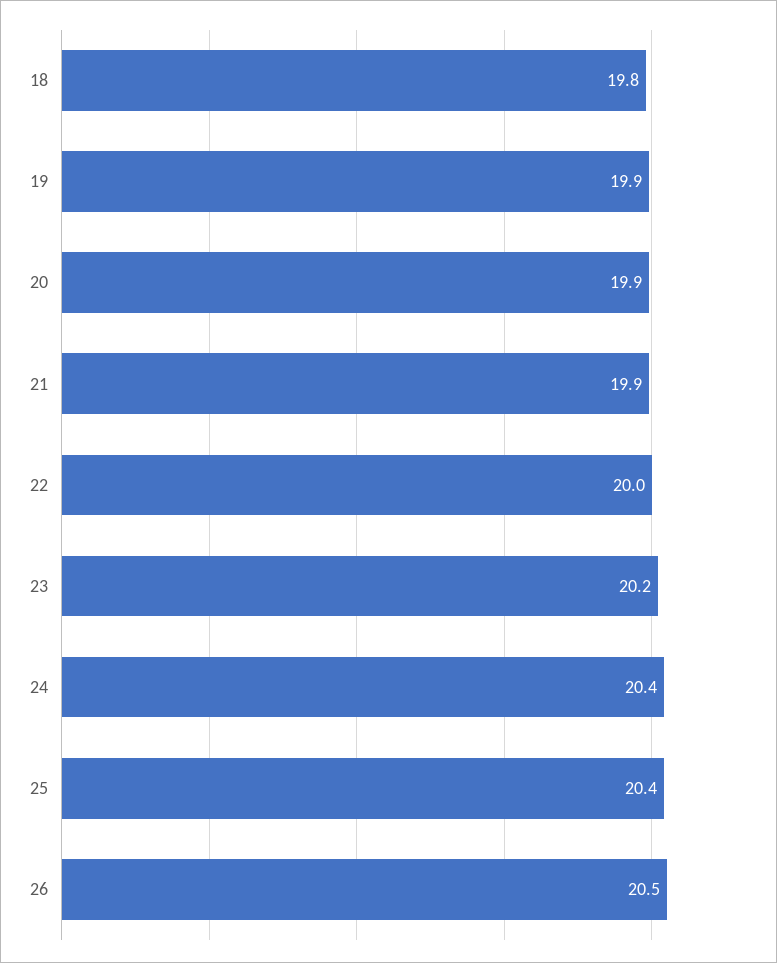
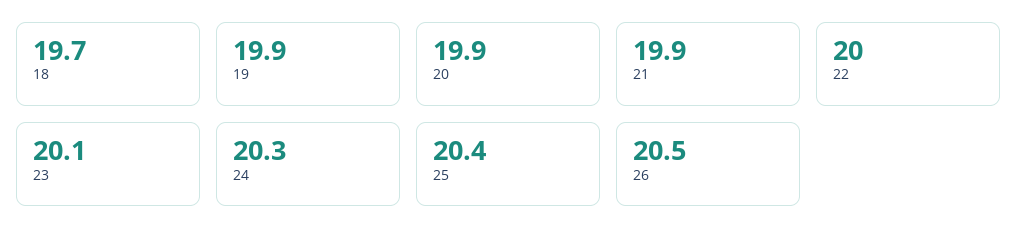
18: 19.8 -> 19.7
23: 20.2 -> 20.1
24: 20.4 -> 20.3

